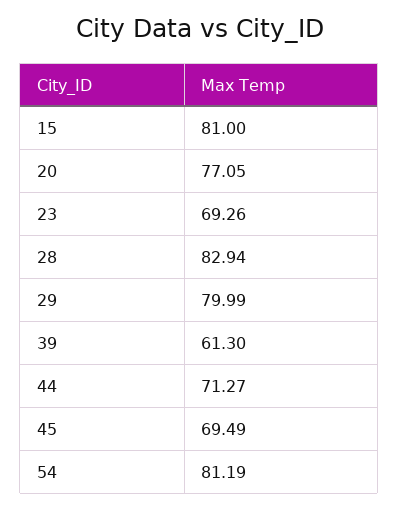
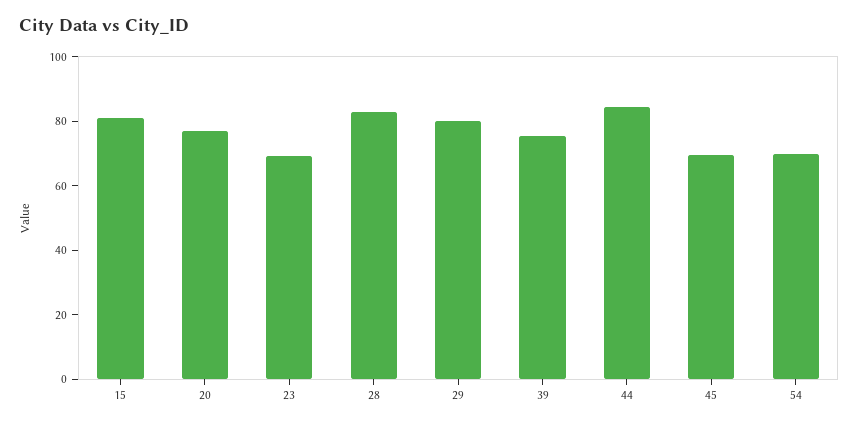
39: 61.3 -> 75
44: 71.27 -> 85
54: 81.19 -> 70

